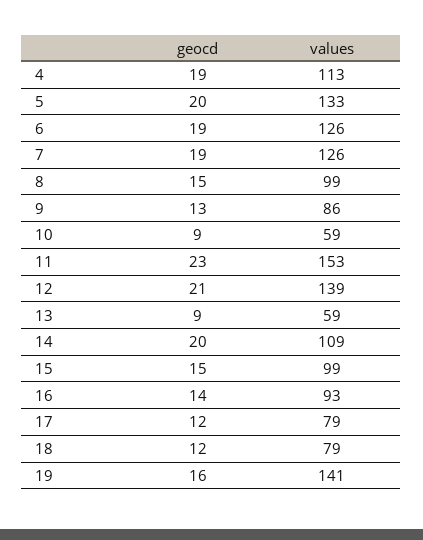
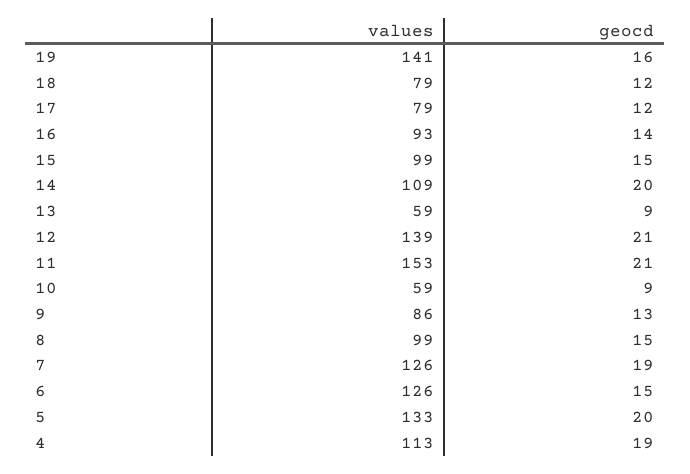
geocd, 6: 19 -> 15
geocd, 11: 23 -> 21

